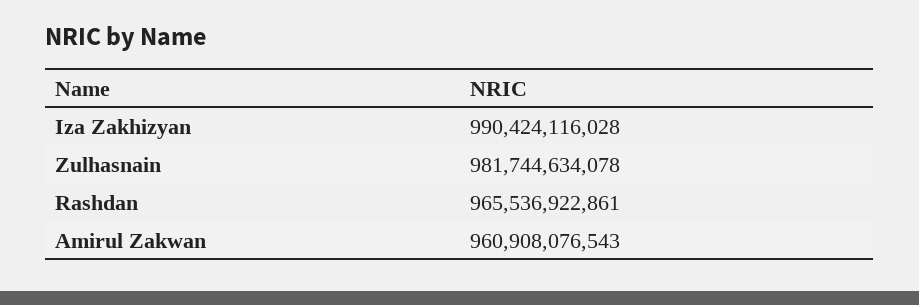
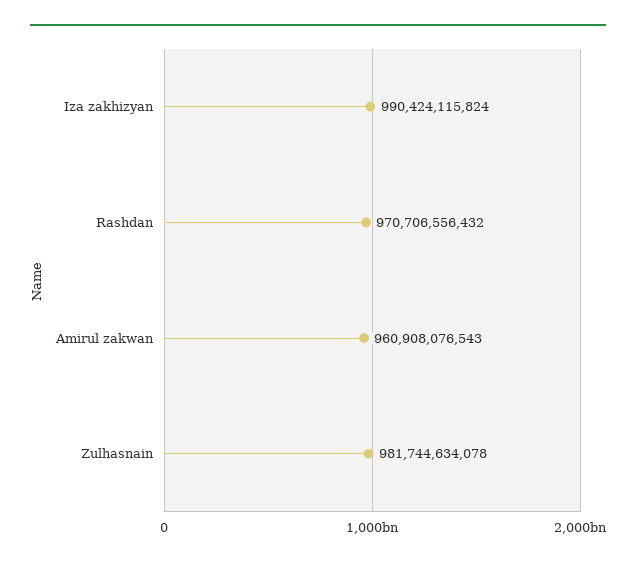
Iza Zakhizyan: 990424116028 -> 990424115824
Rashdan: 965536922861 -> 970706556432

